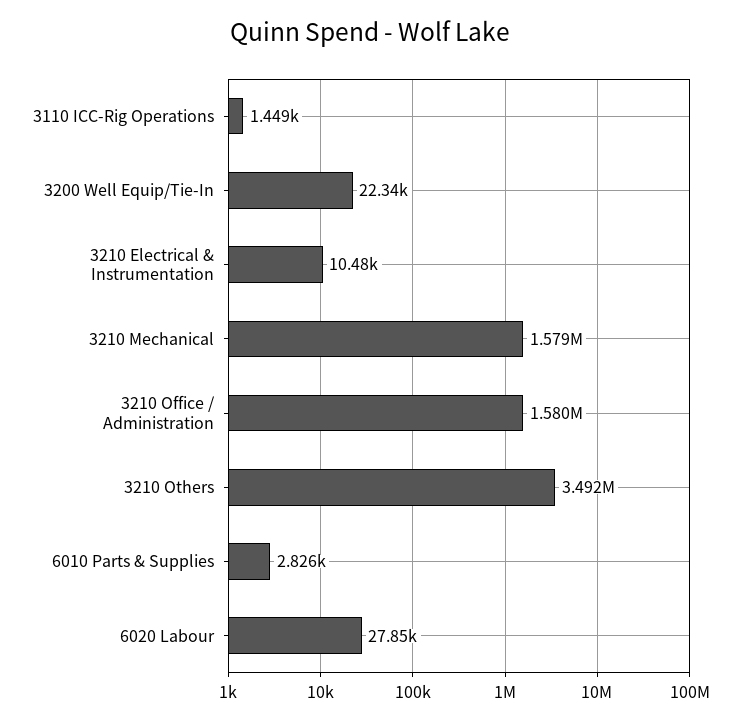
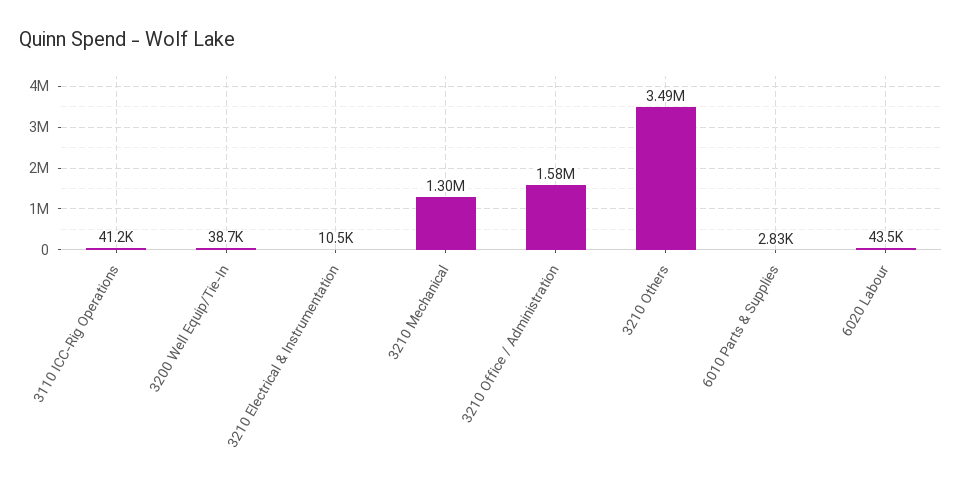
3110 ICC-Rig Operations: 1449 -> 41200
3200 Well Equip/Tie-In: 22340 -> 38700
3210 Mechanical: 1579000 -> 1300000
6020 Labour: 27850 -> 43500

